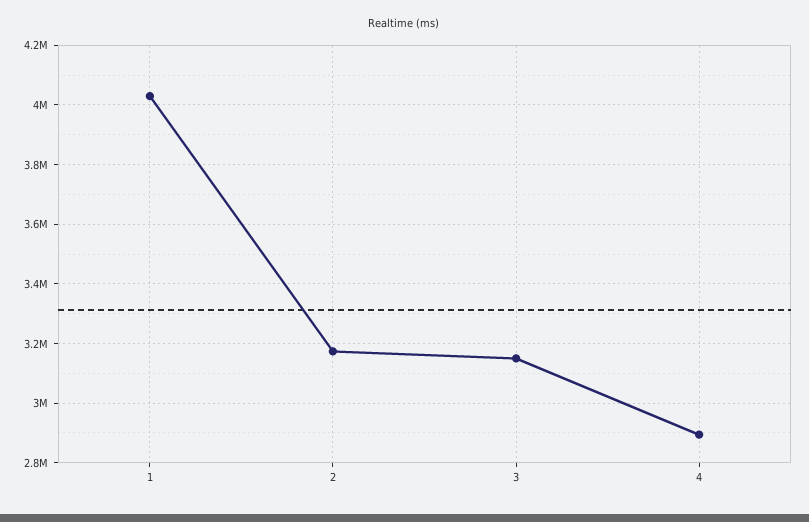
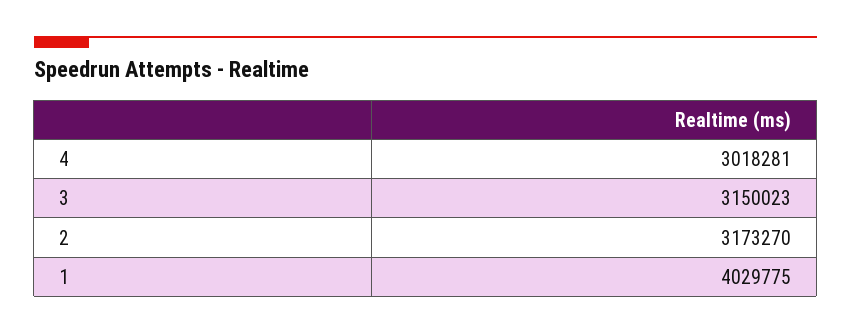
4: 2900000 -> 3018281

